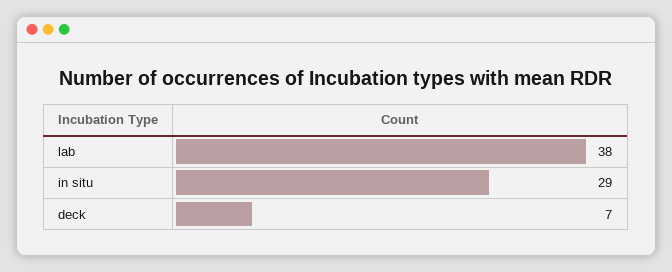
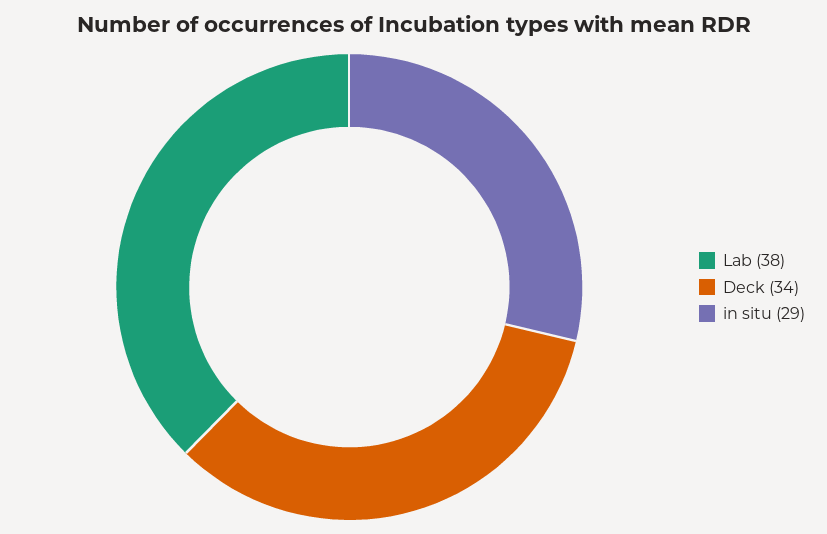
deck: 7 -> 34

